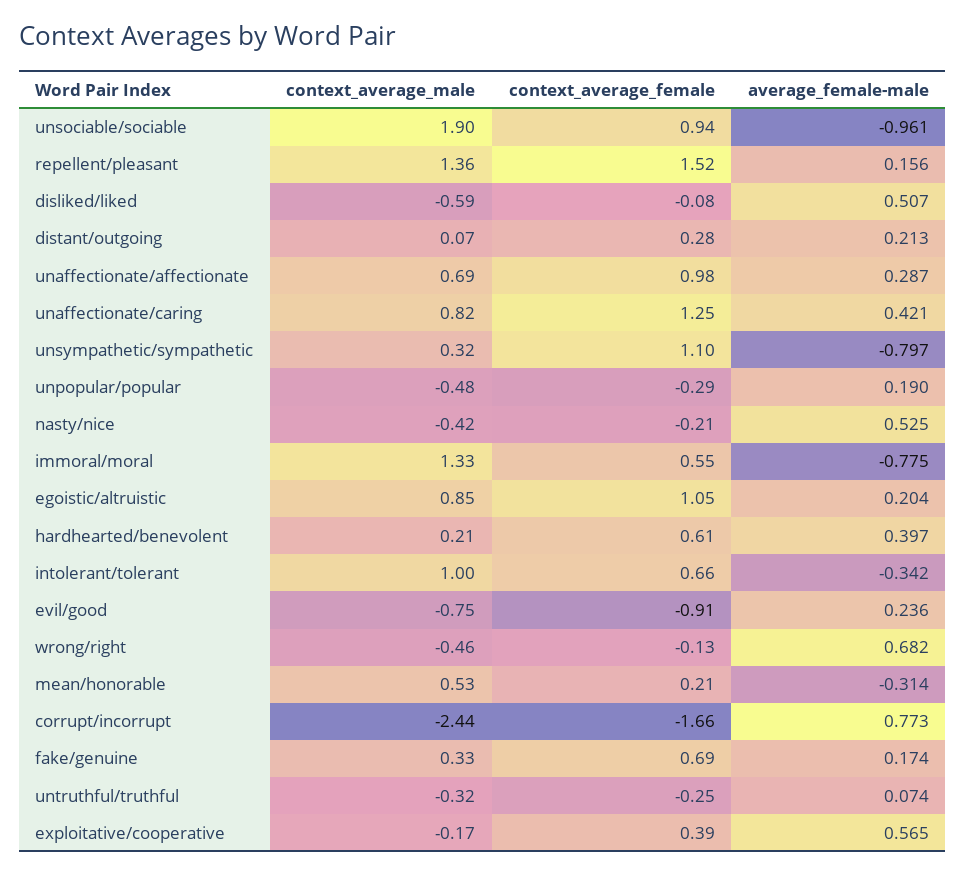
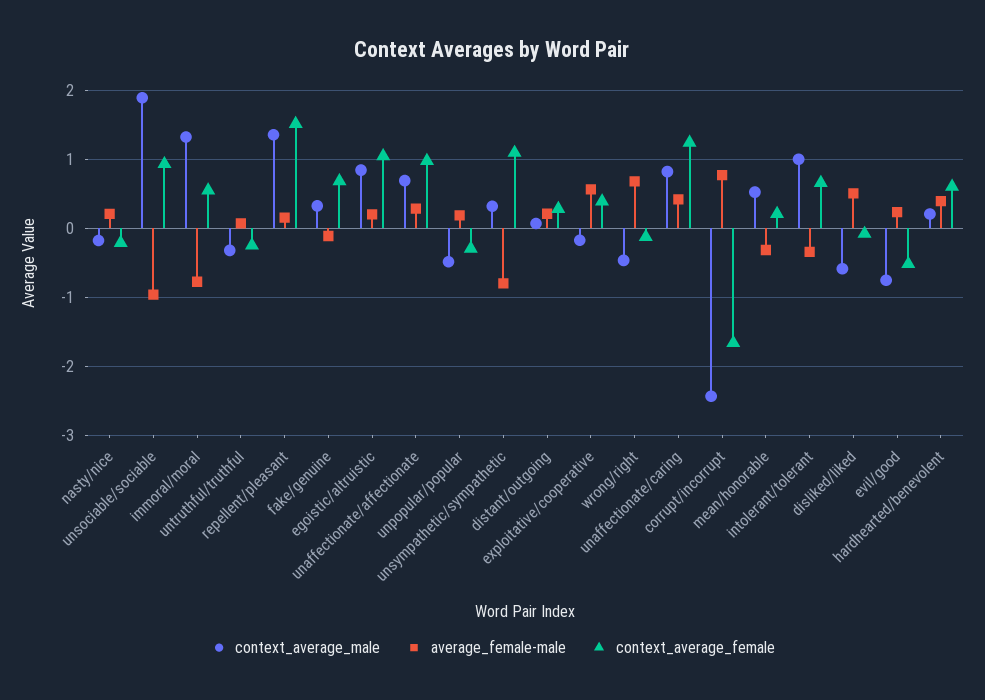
context_average_male, nasty/nice: -0.42 -> -0.2
average_female-male, nasty/nice: 0.525 -> 0.2
context_average_female, evil/good: -0.91 -> -0.5
average_female-male, fake/genuine: 0.174 -> -0.1

